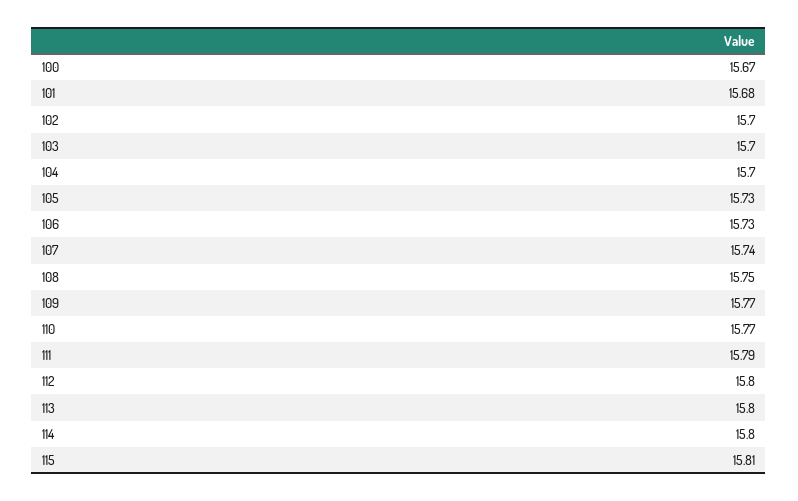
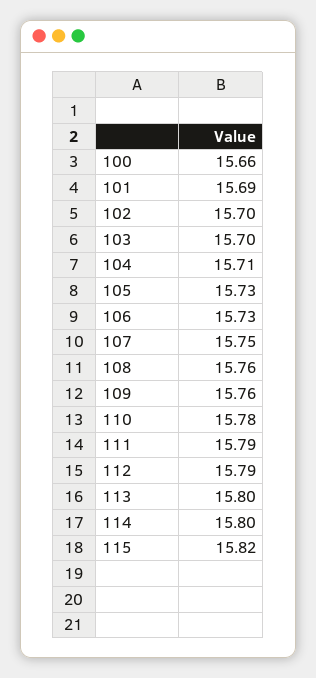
100: 15.67 -> 15.66
101: 15.68 -> 15.69
104: 15.7 -> 15.71
107: 15.74 -> 15.75
108: 15.75 -> 15.76
109: 15.77 -> 15.76
110: 15.77 -> 15.78
112: 15.8 -> 15.79
115: 15.81 -> 15.82

